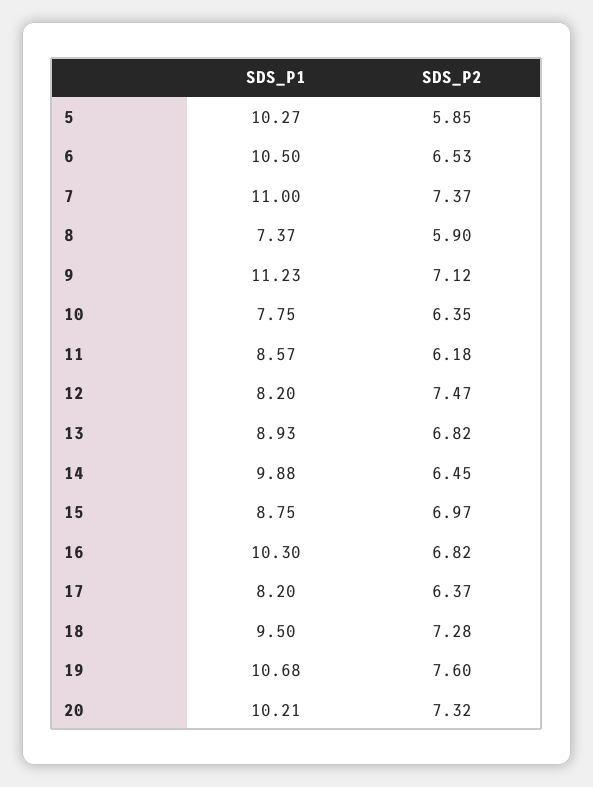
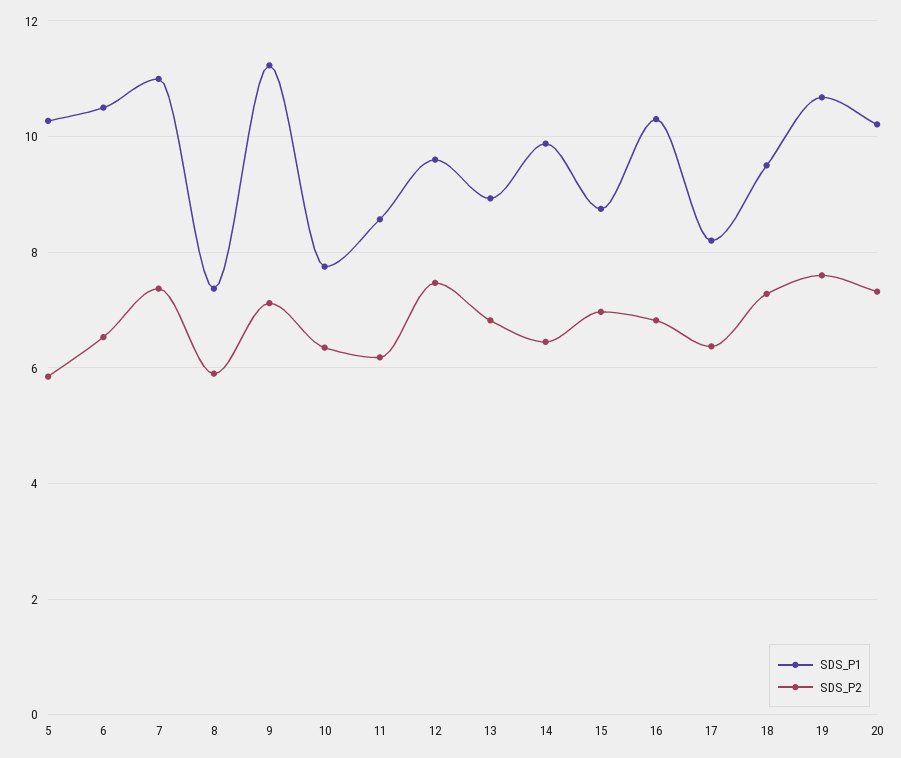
SDS_P1, 12: 8.2 -> 9.6

